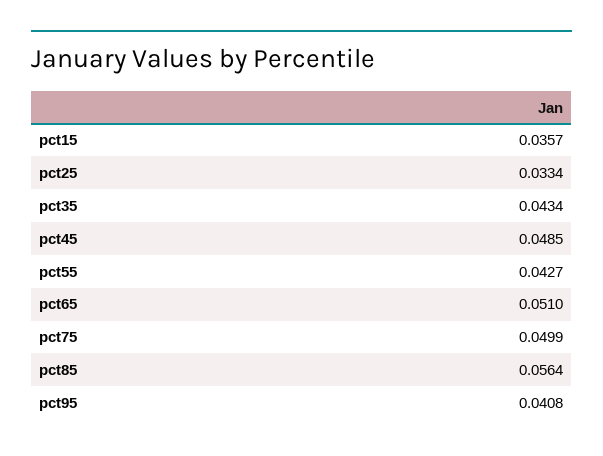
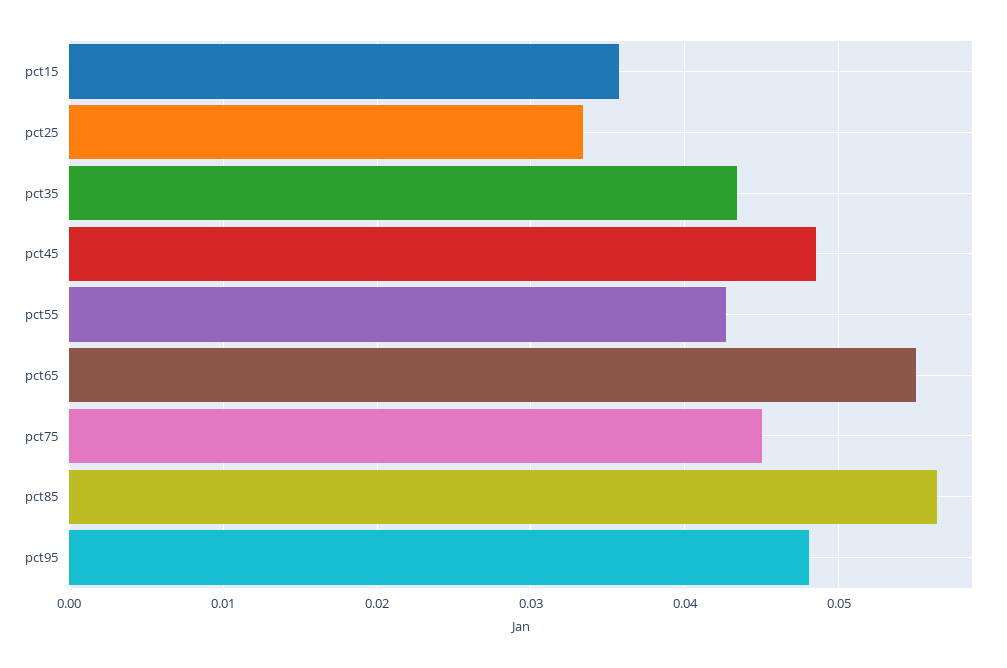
pct65: 0.051 -> 0.055
pct75: 0.0499 -> 0.045
pct95: 0.0408 -> 0.048

